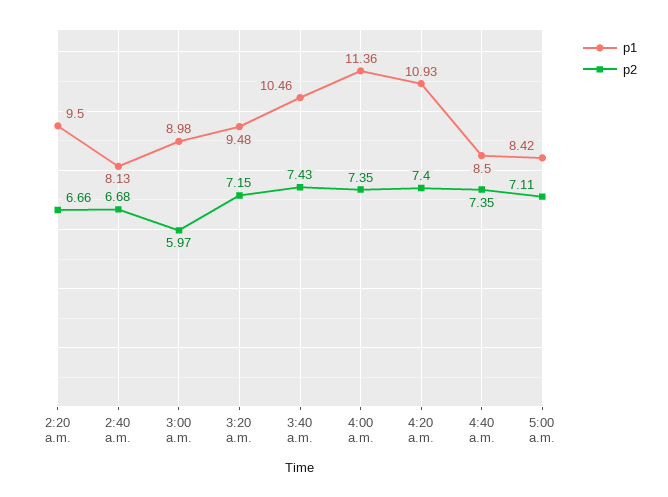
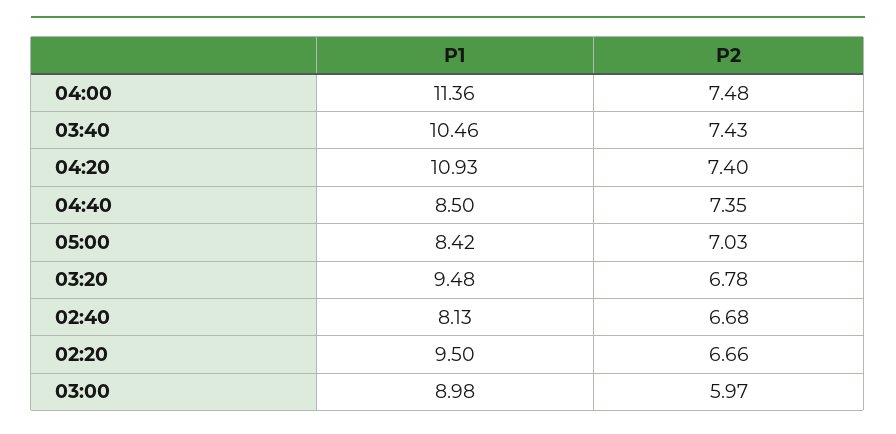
p2, 3:20 a.m.: 7.15 -> 6.78
p2, 4:00 a.m.: 7.35 -> 7.48
p2, 5:00 a.m.: 7.11 -> 7.03

